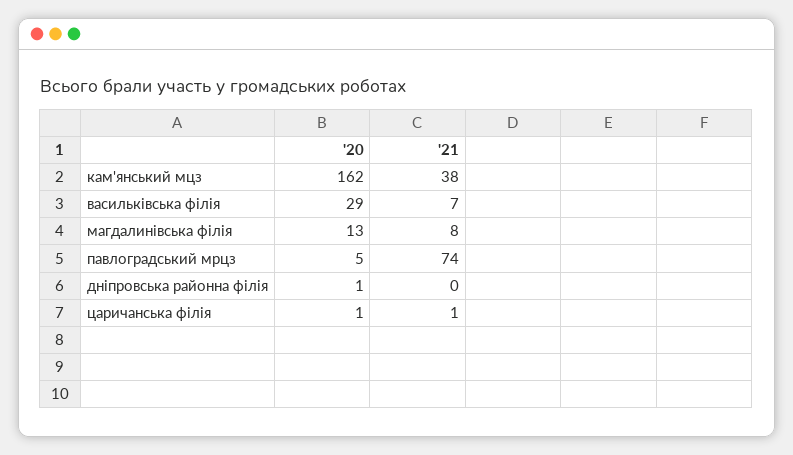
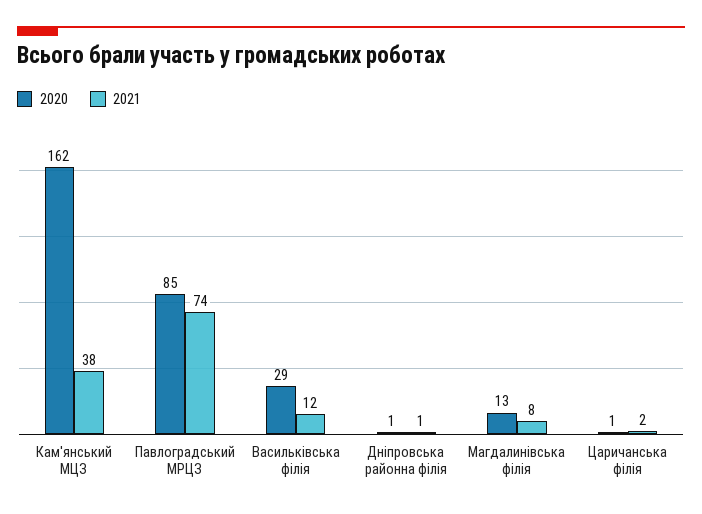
'21, васильківська філія: 7 -> 12
'20, павлоградський мрцз: 5 -> 85
'21, дніпровська районна філія: 0 -> 1
'21, царичанська філія: 1 -> 2

